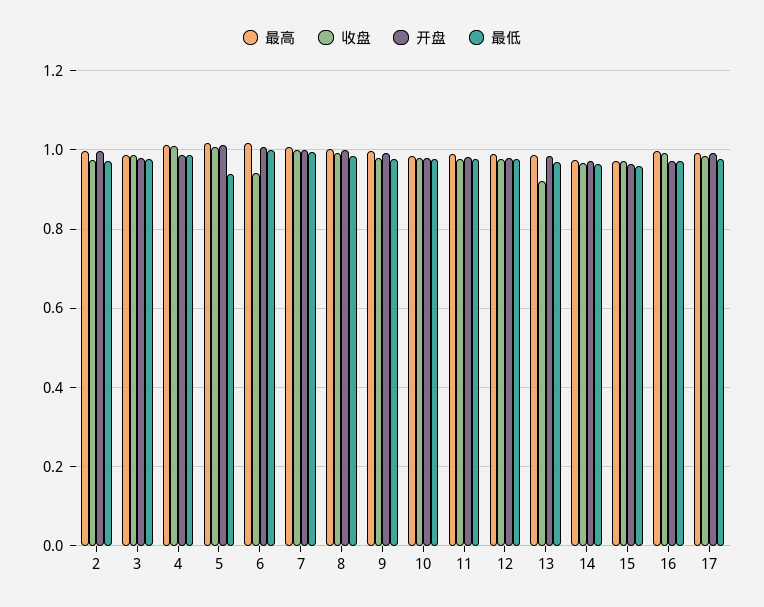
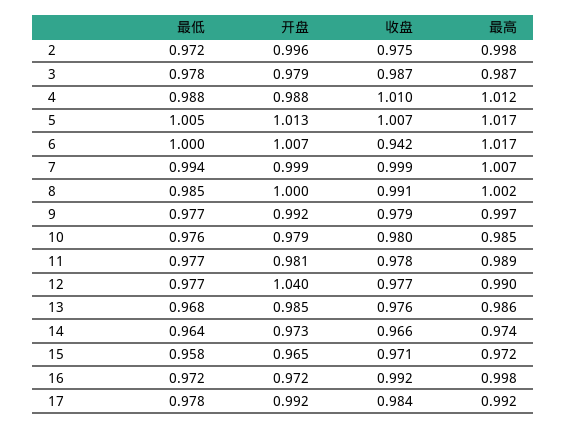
最低, 5: 0.94 -> 1.005
开盘, 12: 0.98 -> 1.04
收盘, 13: 0.92 -> 0.976

